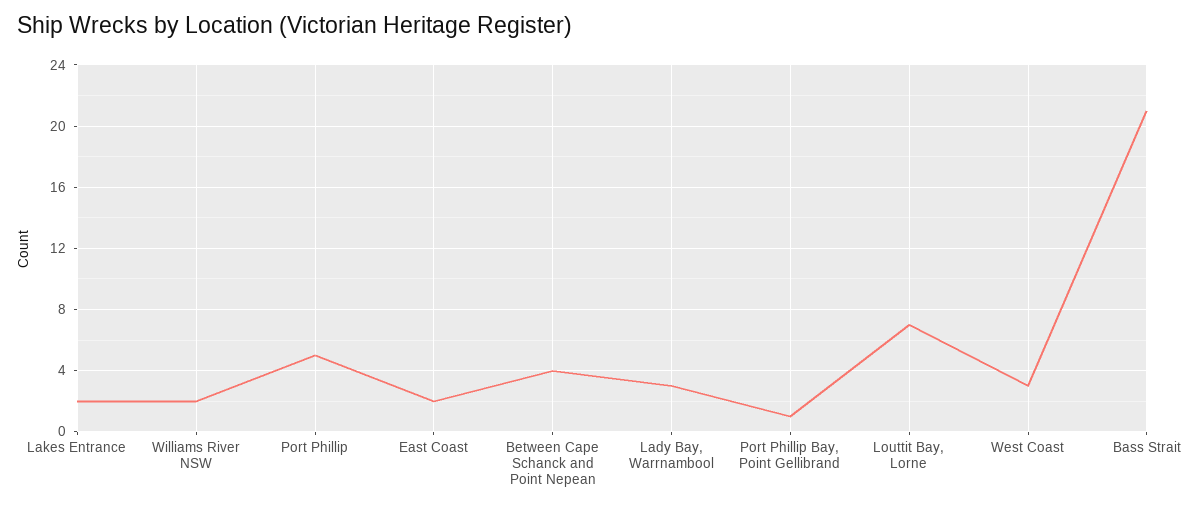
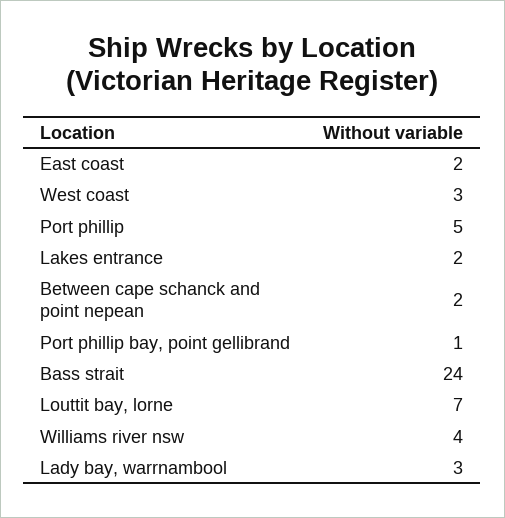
Williams River NSW: 2 -> 4
Between Cape Schanck and Point Nepean: 4 -> 2
Bass Strait: 21 -> 24

